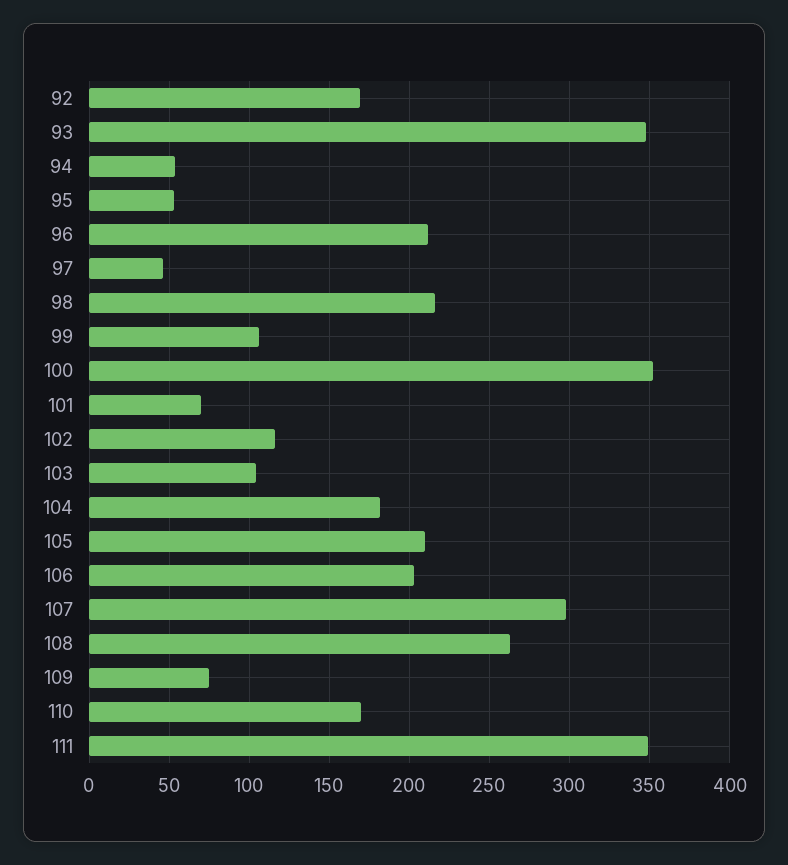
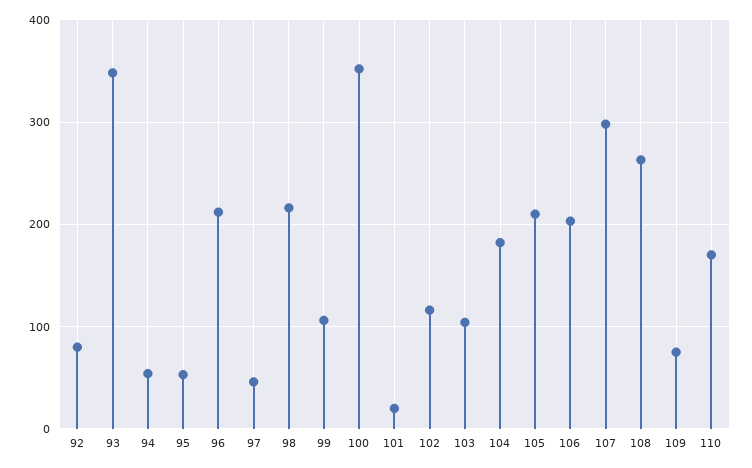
92: 170 -> 80
101: 70 -> 20
111: 350 -> none

